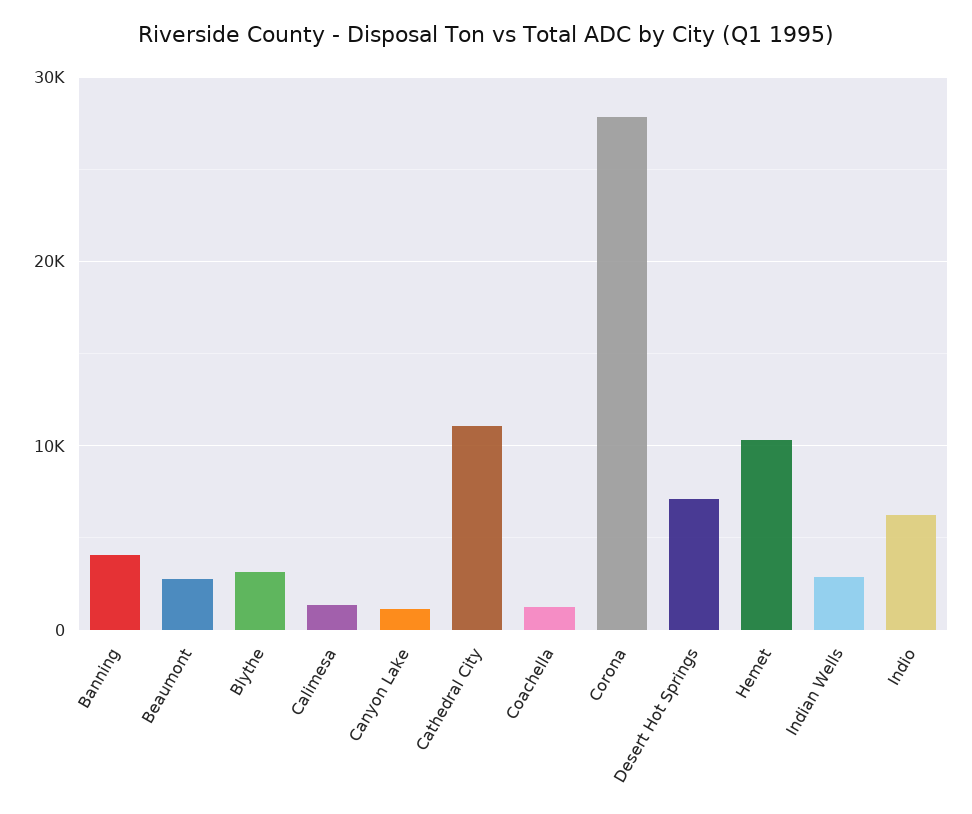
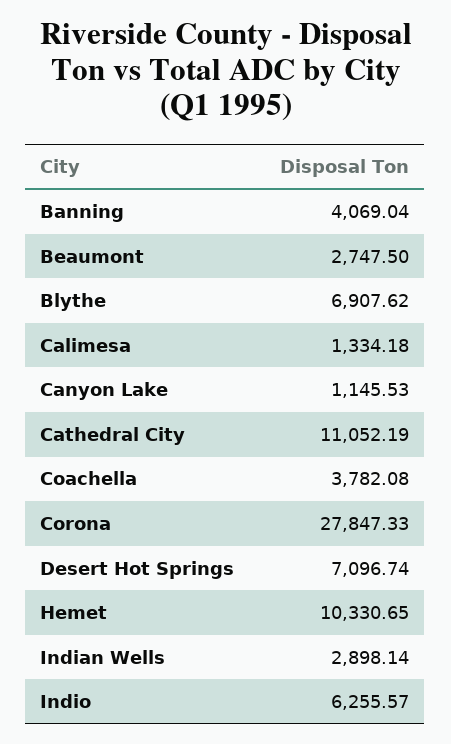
Blythe: 3000 -> 6907.62
Coachella: 1000 -> 3782.08

